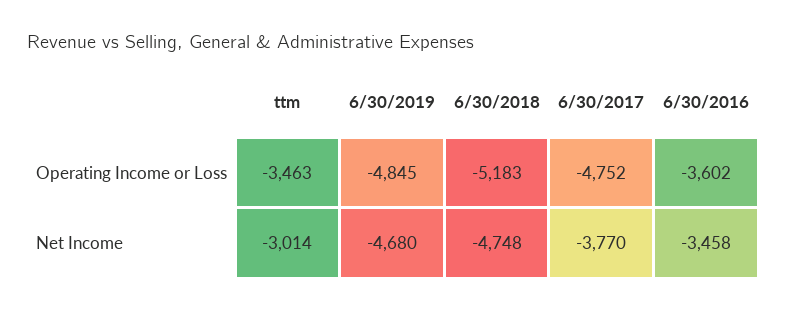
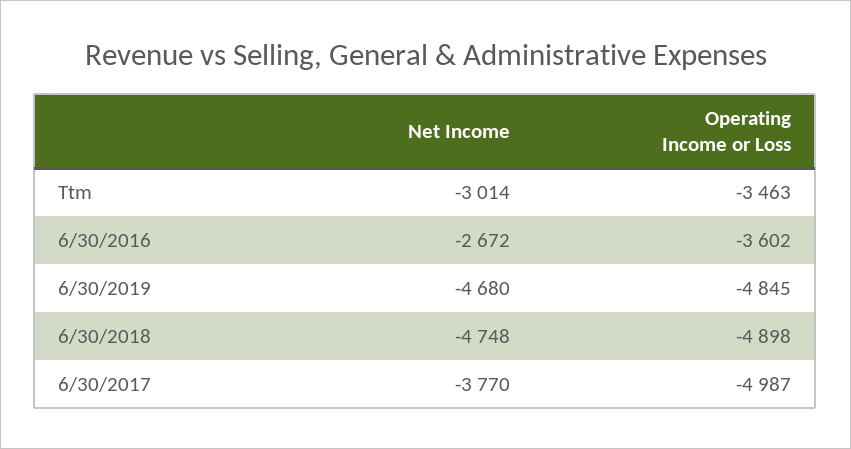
6/30/2018, Operating Income or Loss: -5183 -> -4898
6/30/2017, Operating Income or Loss: -4752 -> -4987
6/30/2016, Net Income: -3458 -> -2672

